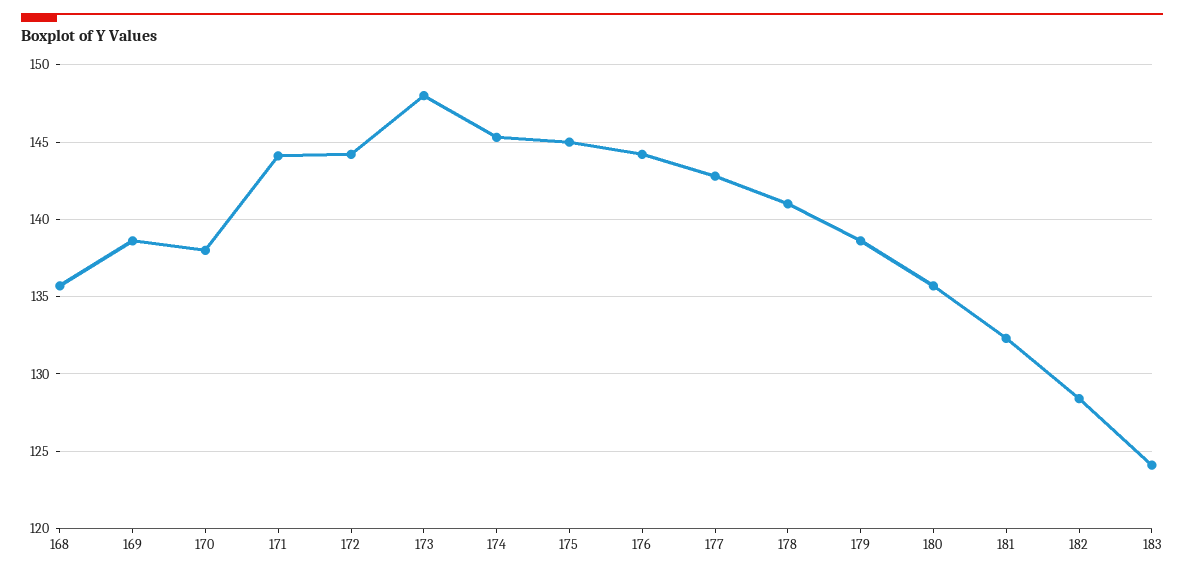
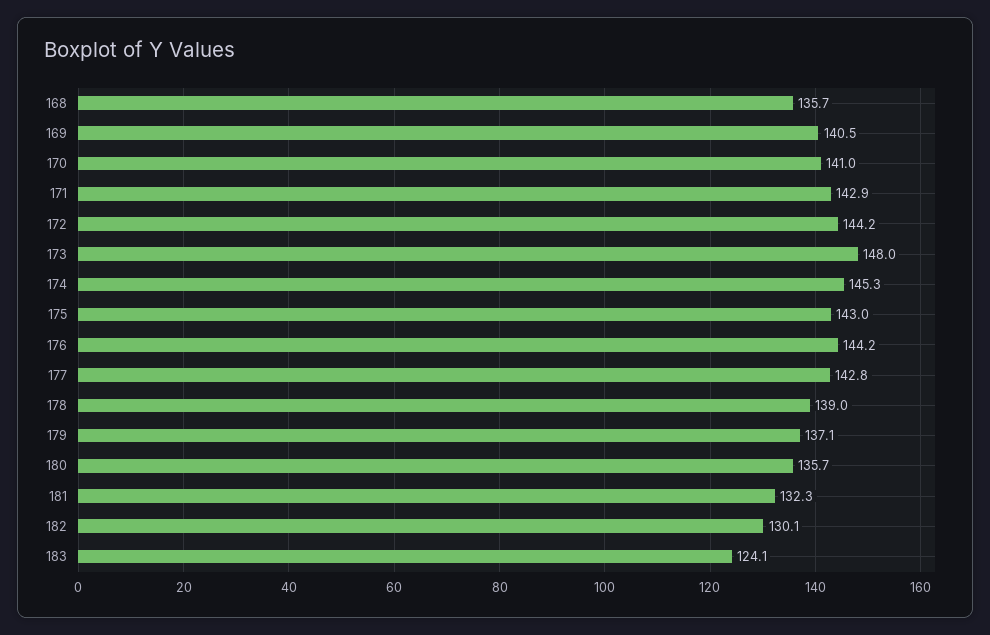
169: 138.5 -> 140.5
170: 138 -> 141
171: 144 -> 142.9
175: 145 -> 143
178: 141 -> 139
179: 138.5 -> 137.1
182: 128.5 -> 130.1

